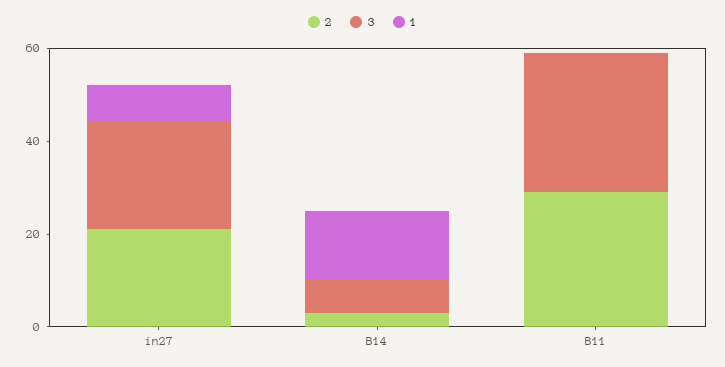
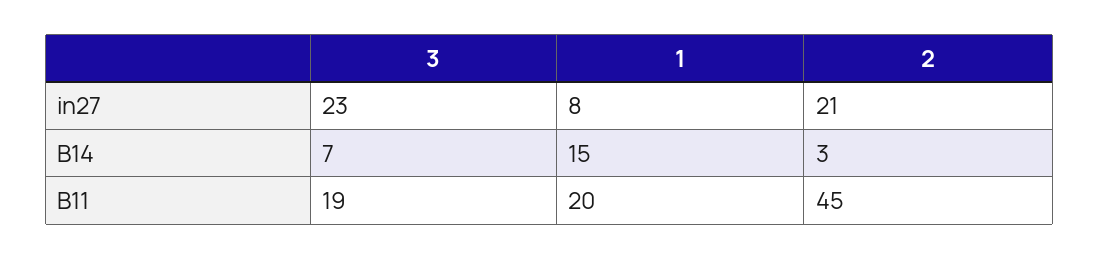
2, B11: 30 -> 45
3, B11: 30 -> 19
1, B11: 0 -> 20

